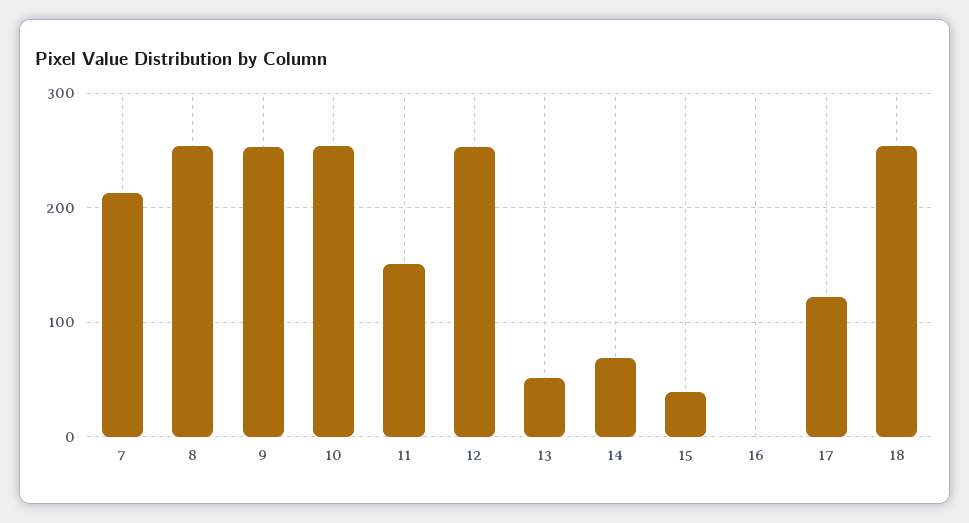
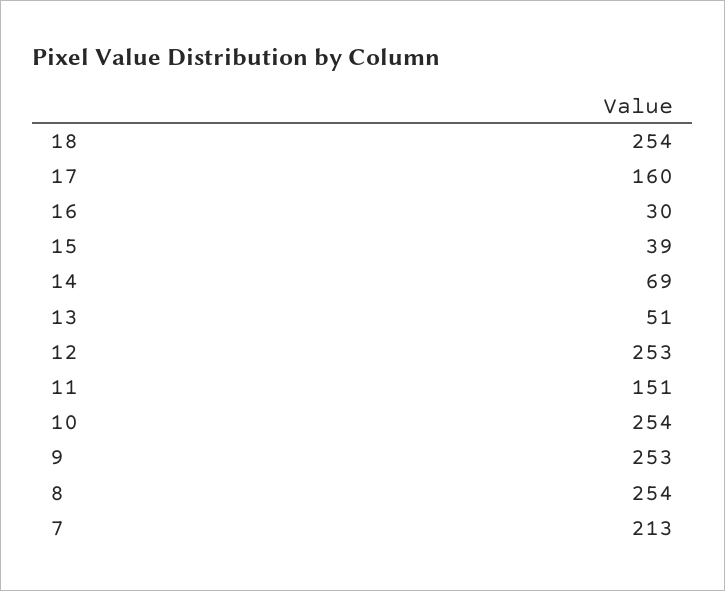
16: 0 -> 30
17: 120 -> 160

